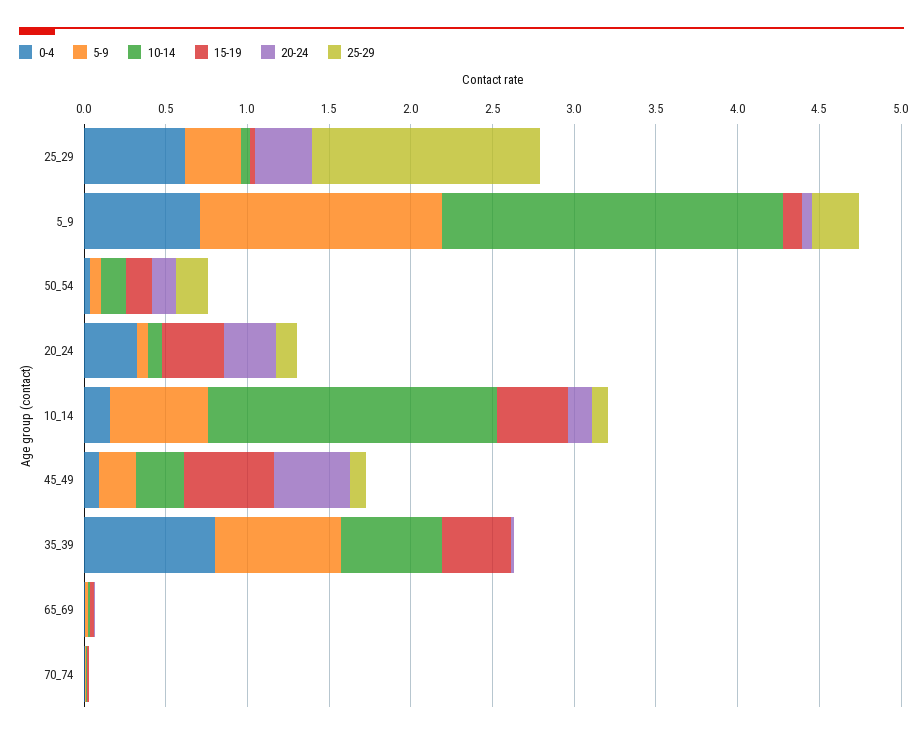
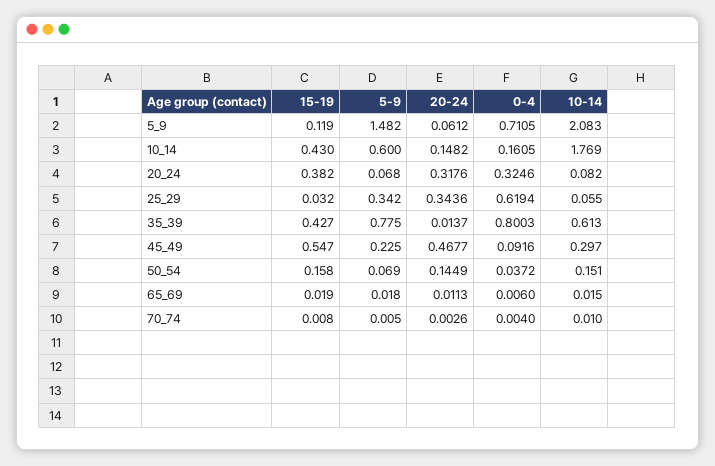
25-29, 25_29: 1.4 -> none
25-29, 5_9: 0.3 -> none
25-29, 50_54: 0.2 -> none
25-29, 20_24: 0.1 -> none
25-29, 10_14: 0.1 -> none
25-29, 45_49: 0.1 -> none
25-29, 35_39: 0 -> none
25-29, 65_69: 0 -> none
25-29, 70_74: 0 -> none

